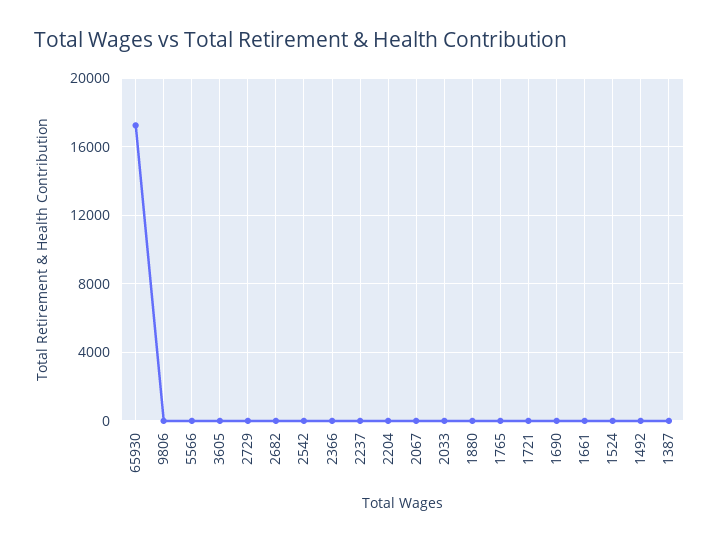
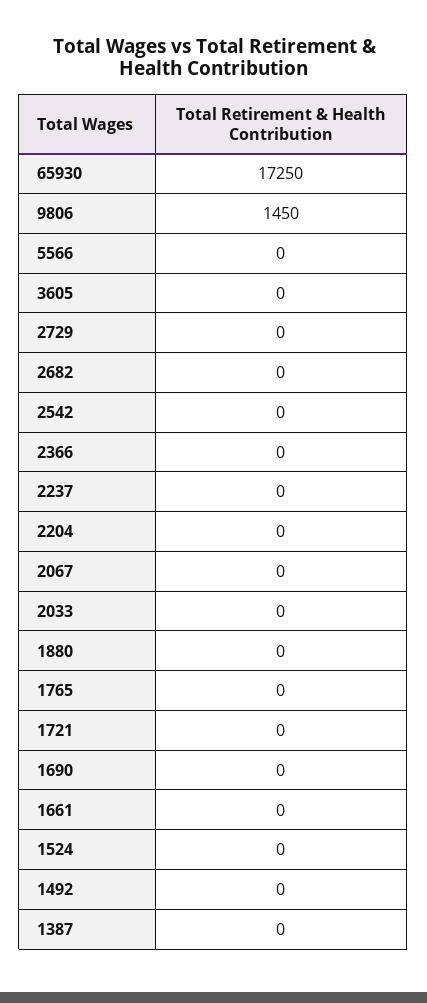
9806: 0 -> 1450

